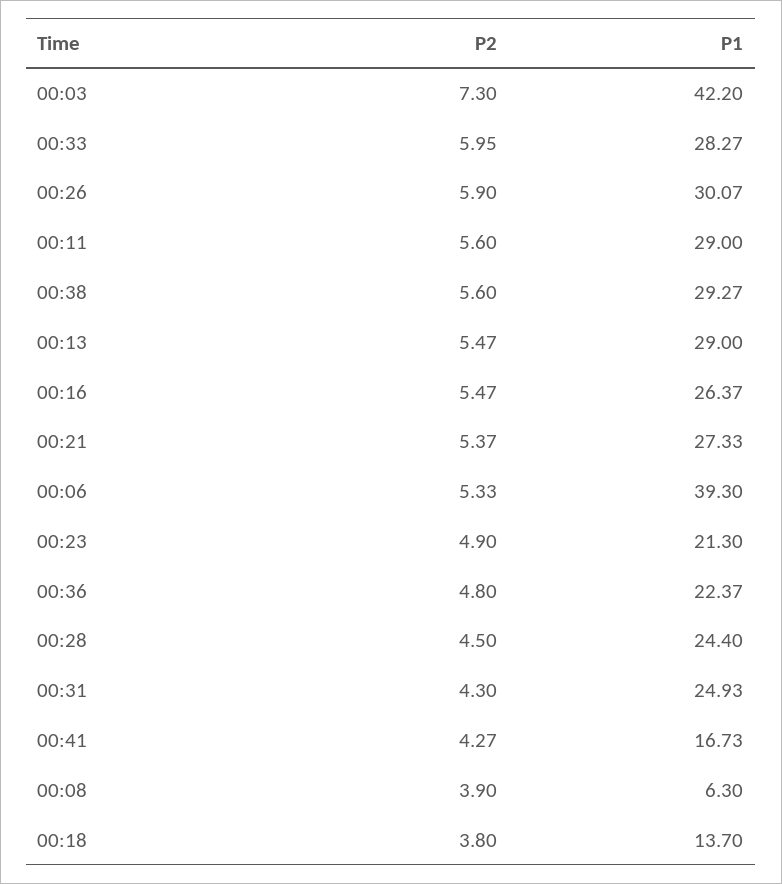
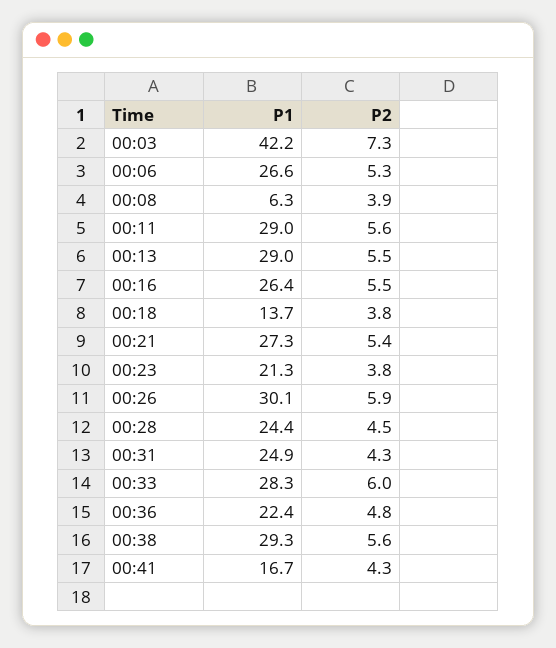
P1, 00:06: 39.3 -> 26.6
P2, 00:23: 4.9 -> 3.8

